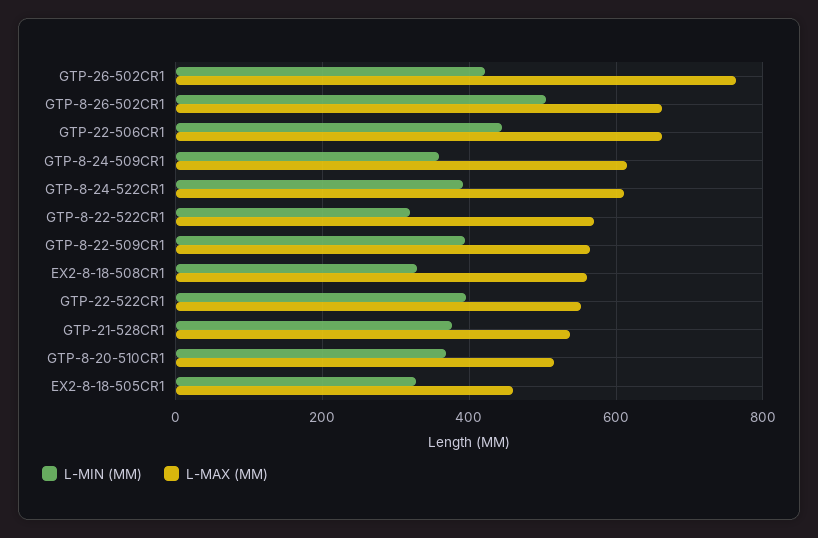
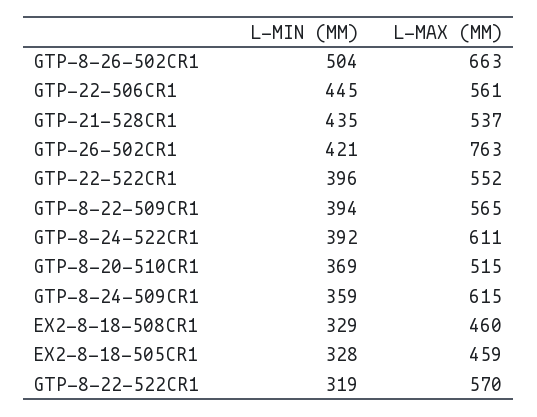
L-MAX (MM), GTP-22-506CR1: 660 -> 561
L-MAX (MM), EX2-8-18-508CR1: 560 -> 460
L-MIN (MM), GTP-21-528CR1: 380 -> 435

